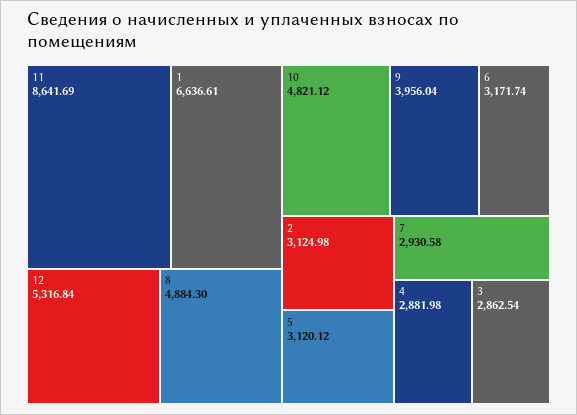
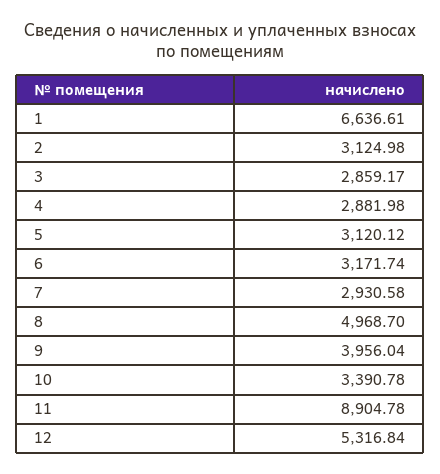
11: 8641.69 -> 8904.78
8: 4884.3 -> 4968.7
10: 4821.12 -> 3390.78
3: 2862.54 -> 2859.17

